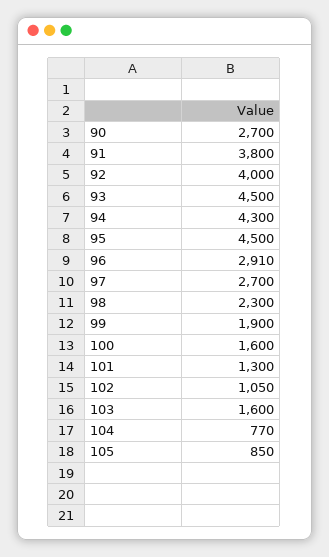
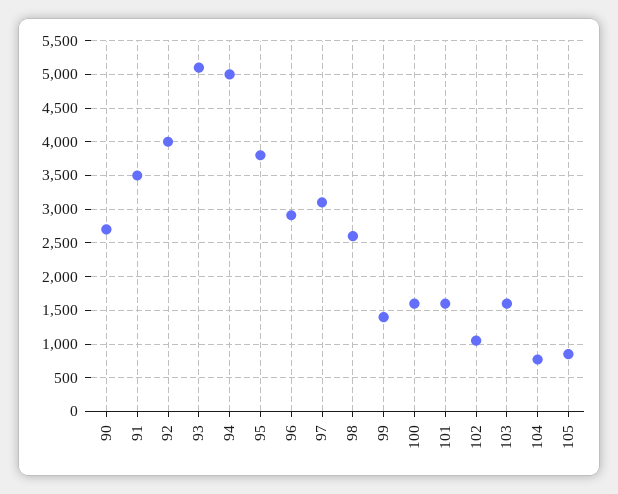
91: 3800 -> 3500
93: 4500 -> 5100
94: 4300 -> 5000
95: 4500 -> 3800
97: 2700 -> 3100
98: 2300 -> 2600
99: 1900 -> 1400
101: 1300 -> 1600

